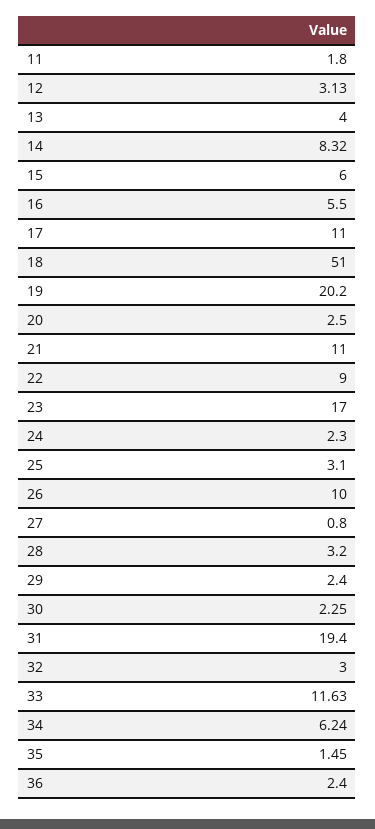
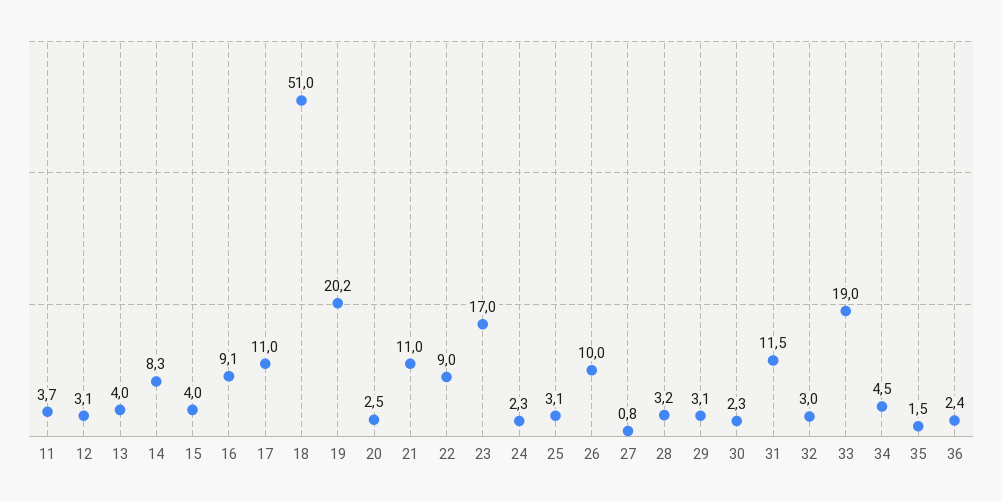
11: 1.8 -> 3.7
15: 6 -> 4
16: 5.5 -> 9.1
29: 2.4 -> 3.1
31: 19.4 -> 11.5
33: 11.63 -> 19
34: 6.24 -> 4.5

